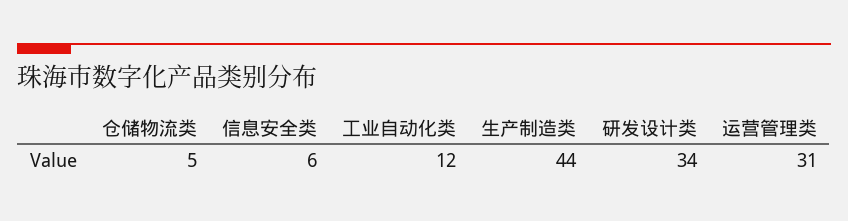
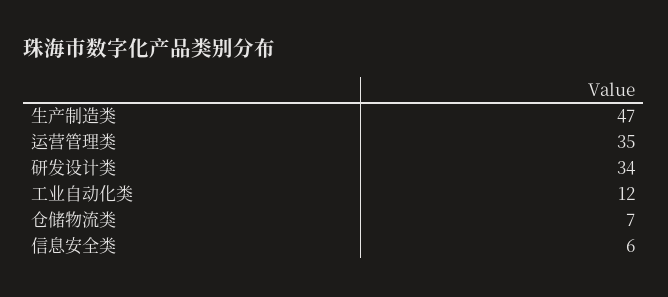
仓储物流类: 5 -> 7
生产制造类: 44 -> 47
运营管理类: 31 -> 35

